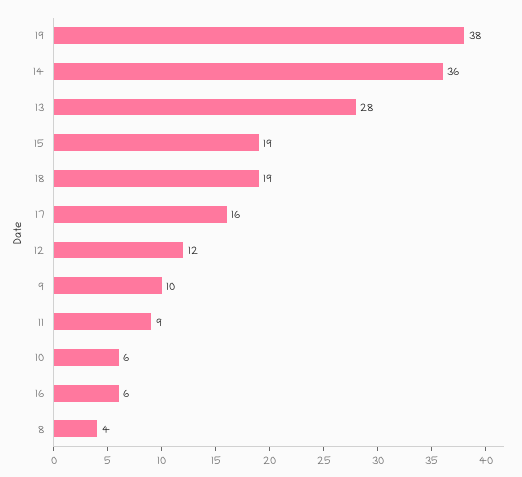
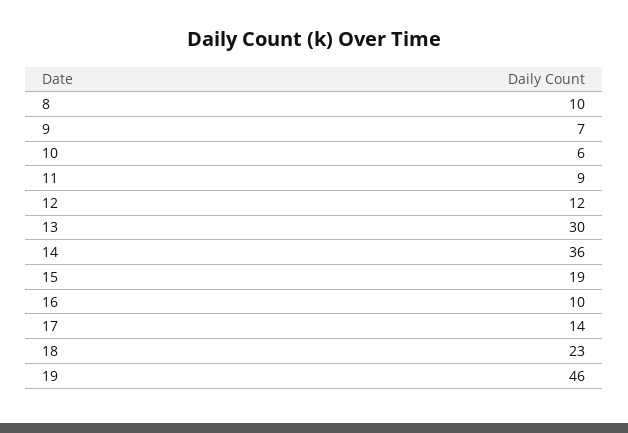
19: 38 -> 46
13: 28 -> 30
18: 19 -> 23
17: 16 -> 14
9: 10 -> 7
16: 6 -> 10
8: 4 -> 10

